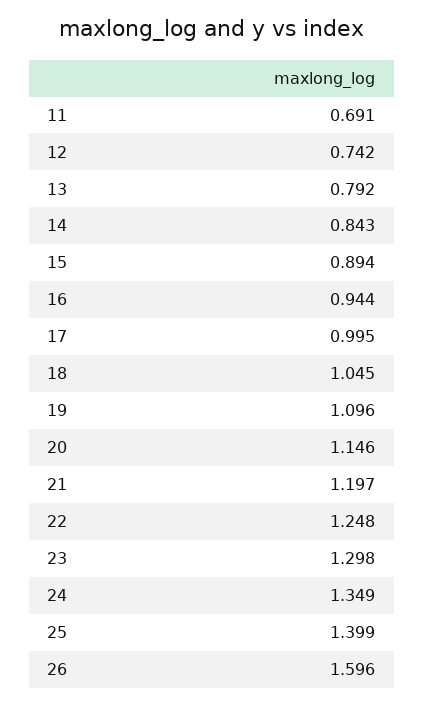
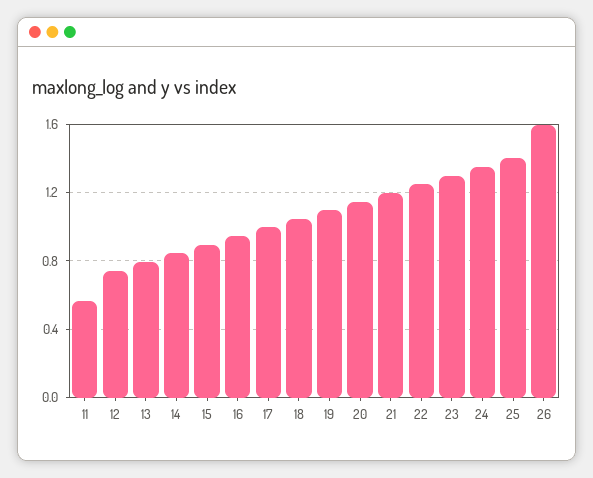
11: 0.691 -> 0.55

